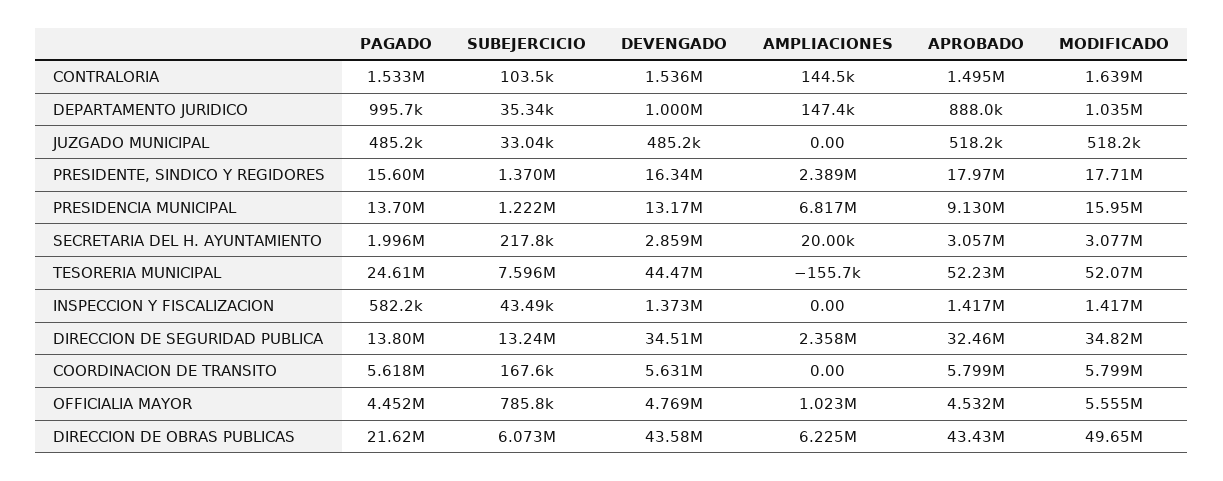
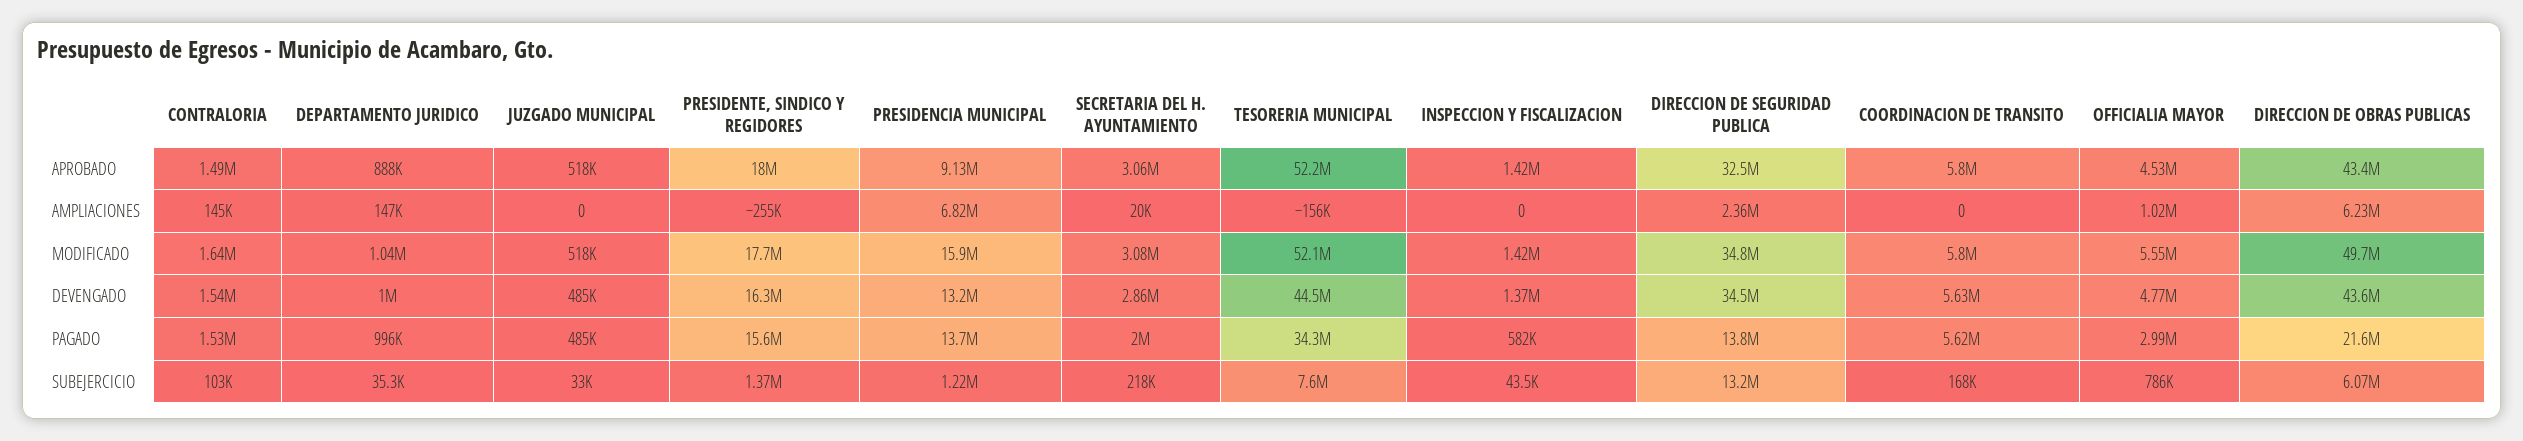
AMPLIACIONES, PRESIDENTE, SINDICO Y REGIDORES: 2389000 -> -255000
PAGADO, TESORERIA MUNICIPAL: 24610000 -> 34300000
PAGADO, OFFICIALIA MAYOR: 4452000 -> 2990000

